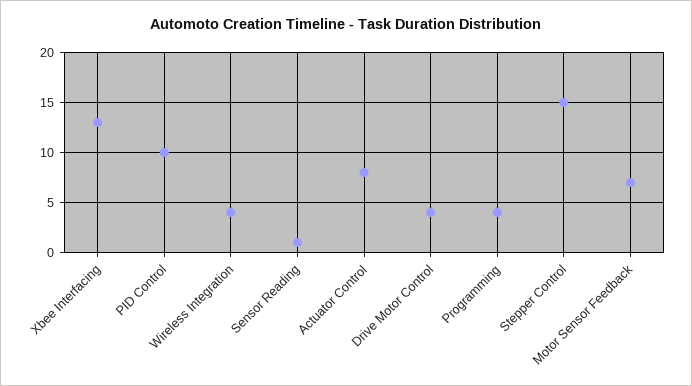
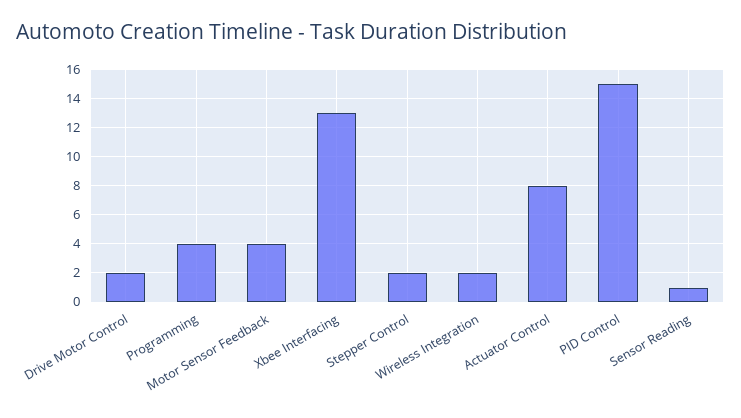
PID Control: 10 -> 15
Wireless Integration: 4 -> 2
Drive Motor Control: 4 -> 2
Stepper Control: 15 -> 2
Motor Sensor Feedback: 7 -> 4

